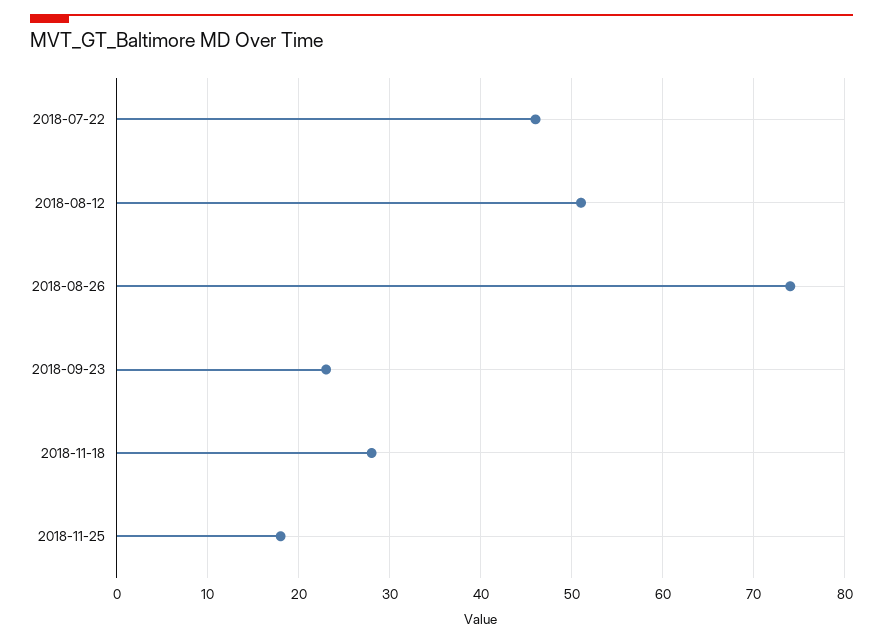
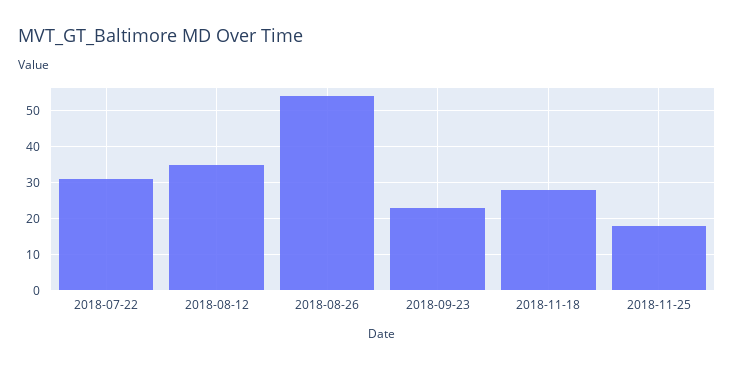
2018-07-22: 46 -> 30
2018-08-12: 51 -> 35
2018-08-26: 74 -> 55

